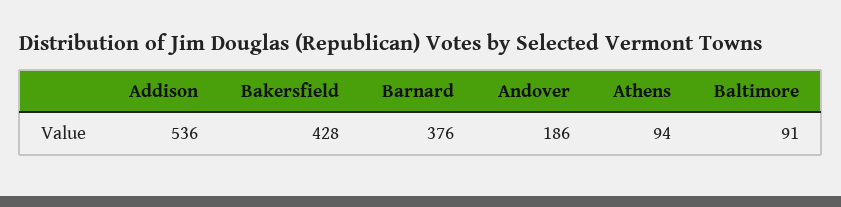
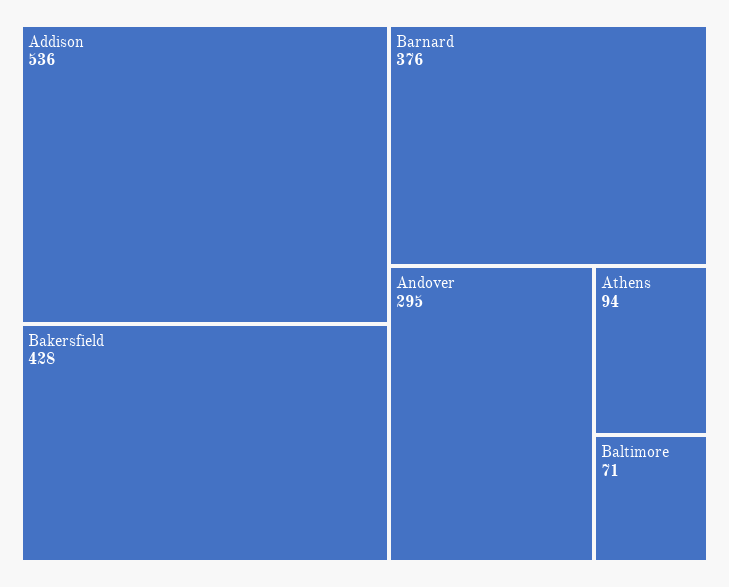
Andover: 186 -> 295
Baltimore: 91 -> 71

